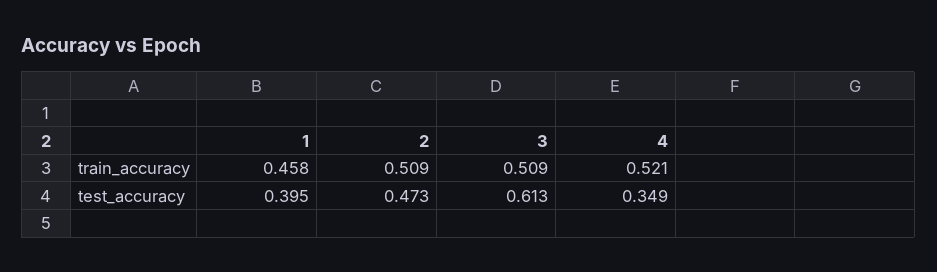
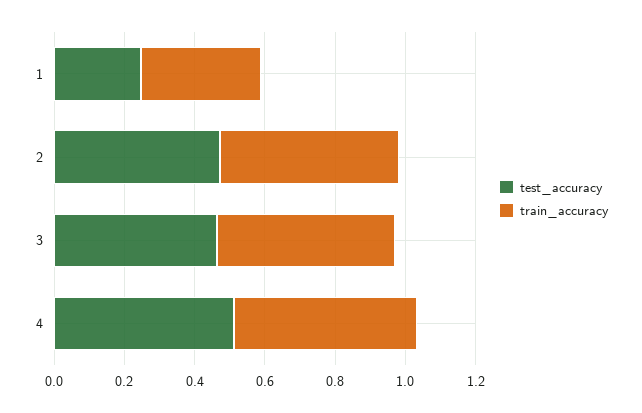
train_accuracy, 1: 0.458 -> 0.35
test_accuracy, 1: 0.395 -> 0.25
test_accuracy, 3: 0.613 -> 0.45
test_accuracy, 4: 0.349 -> 0.5

